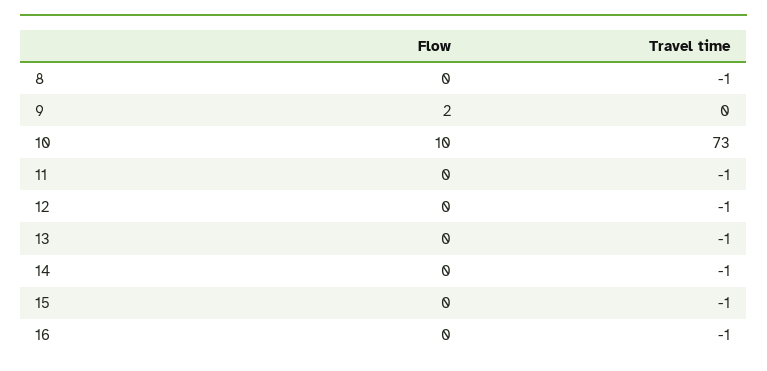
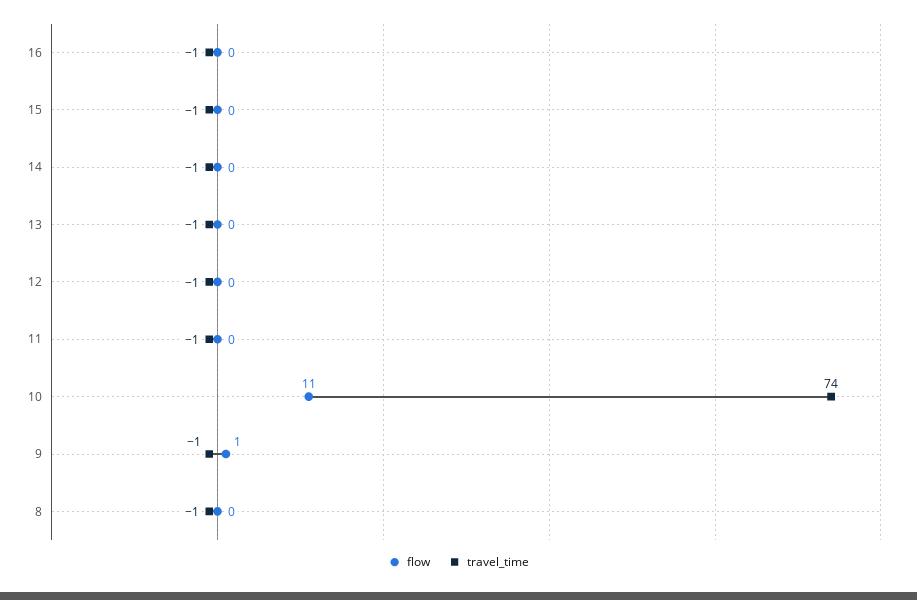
Flow, 9: 2 -> 1
Travel time, 9: 0 -> -1
Flow, 10: 10 -> 11
Travel time, 10: 73 -> 74

